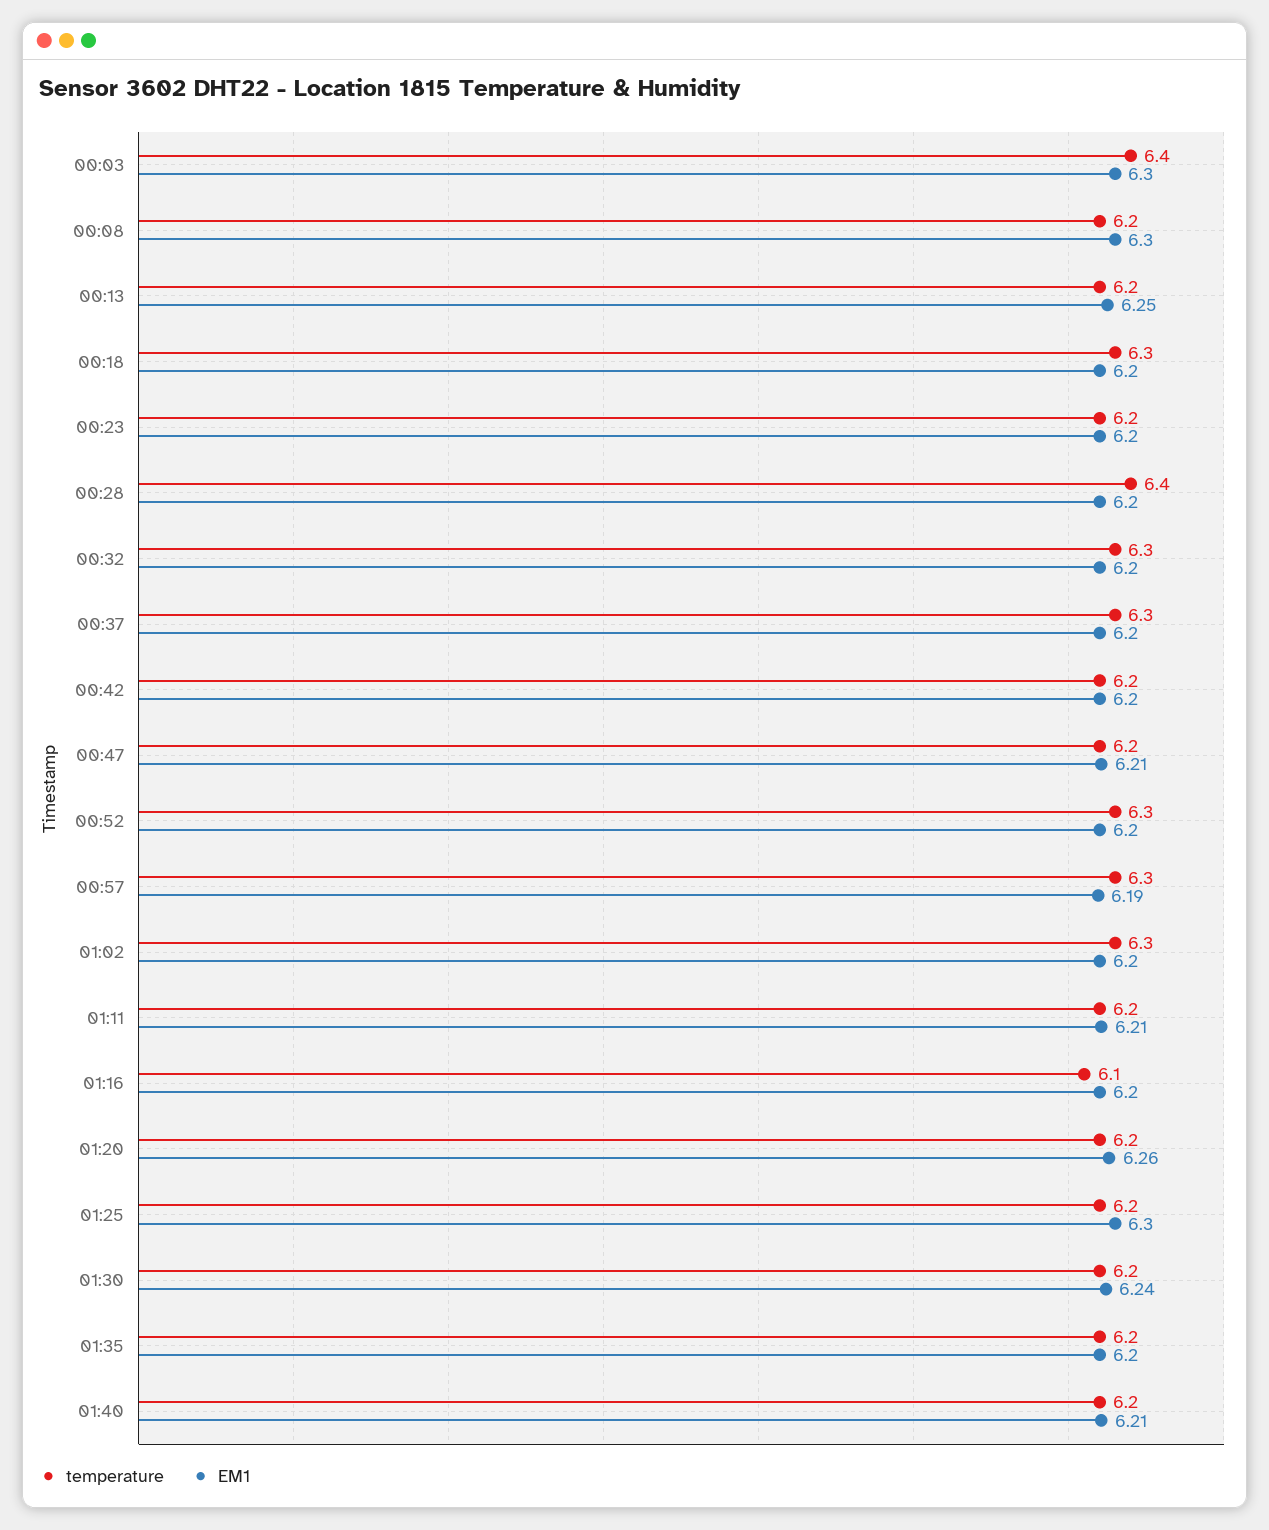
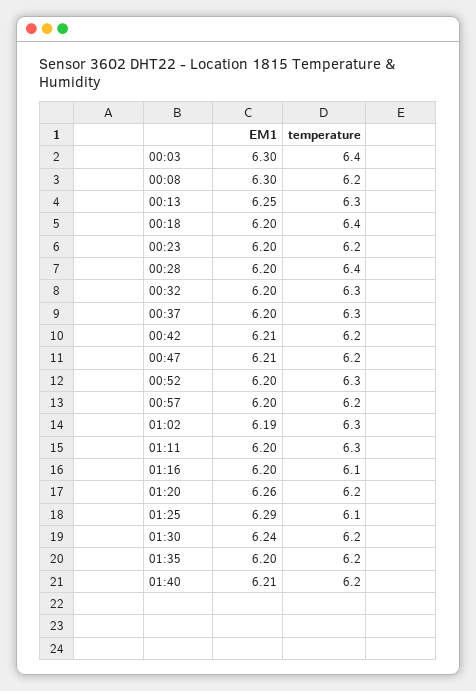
temperature, 00:13: 6.2 -> 6.3
temperature, 00:18: 6.3 -> 6.4
EM1, 00:42: 6.2 -> 6.21
temperature, 00:57: 6.3 -> 6.2
EM1, 00:57: 6.19 -> 6.2
EM1, 01:02: 6.2 -> 6.19
temperature, 01:11: 6.2 -> 6.3
EM1, 01:11: 6.21 -> 6.2
temperature, 01:25: 6.2 -> 6.1
EM1, 01:25: 6.3 -> 6.29

